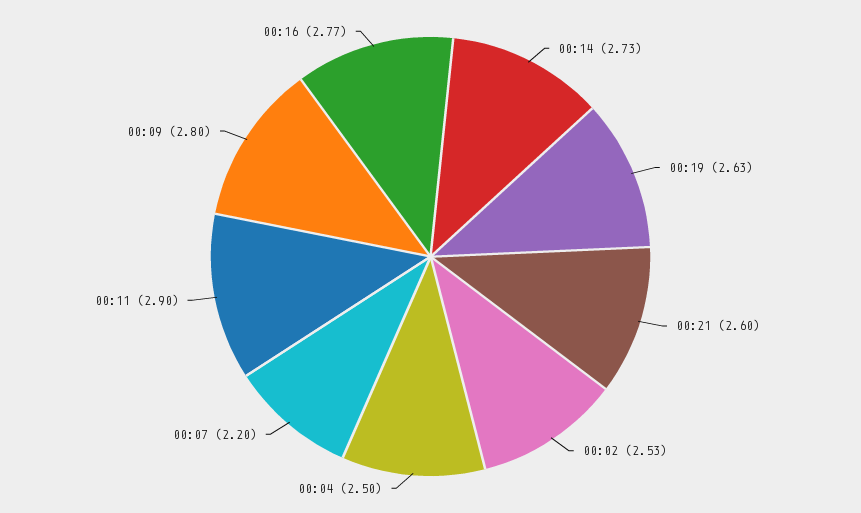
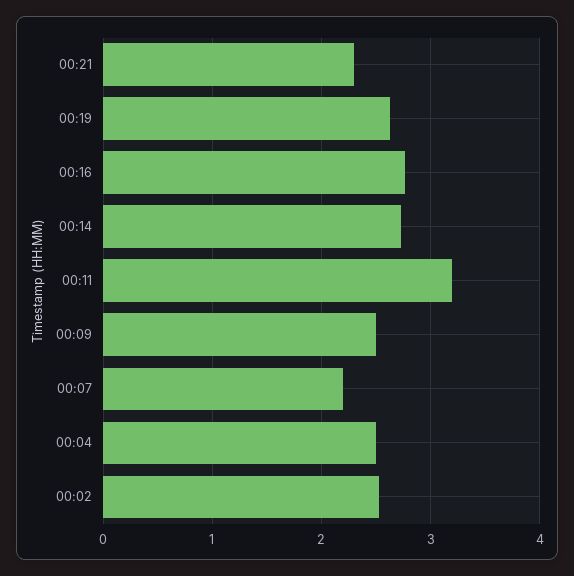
00:21: 2.6 -> 2.3
00:11: 2.9 -> 3.2
00:09: 2.8 -> 2.5

